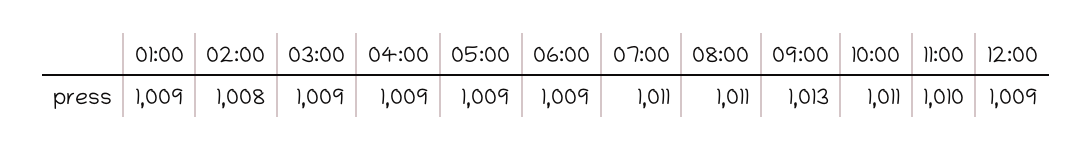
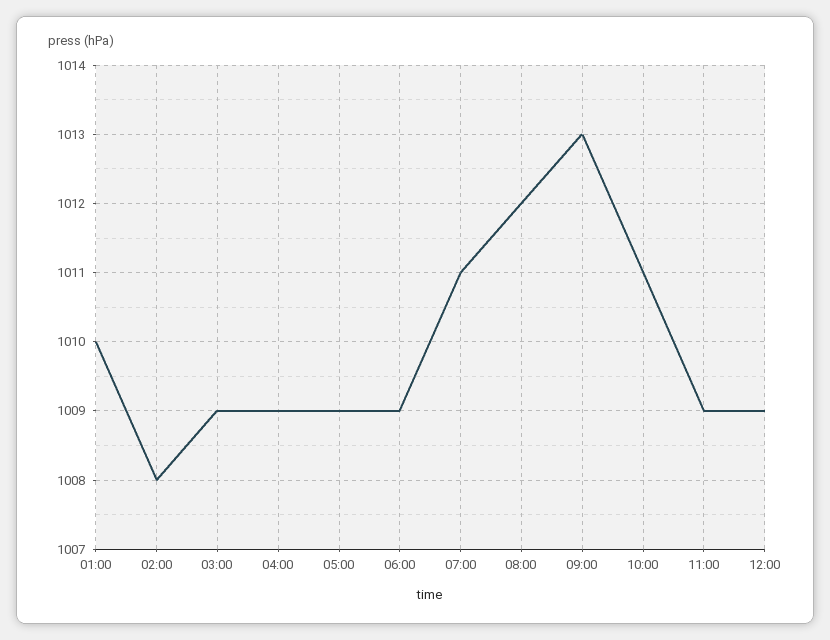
01:00: 1009 -> 1010
08:00: 1011 -> 1012
11:00: 1010 -> 1009

